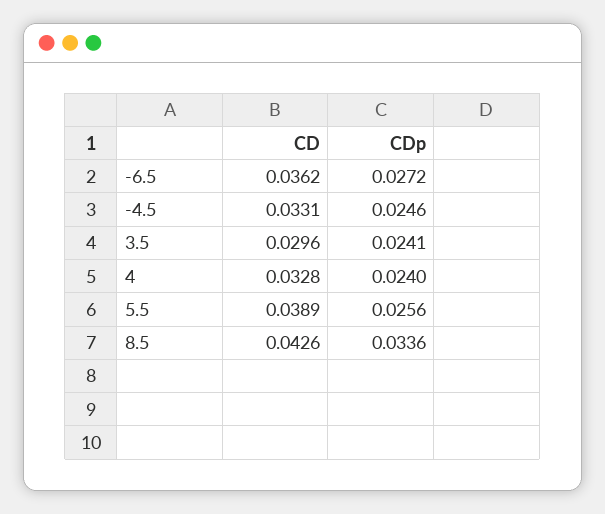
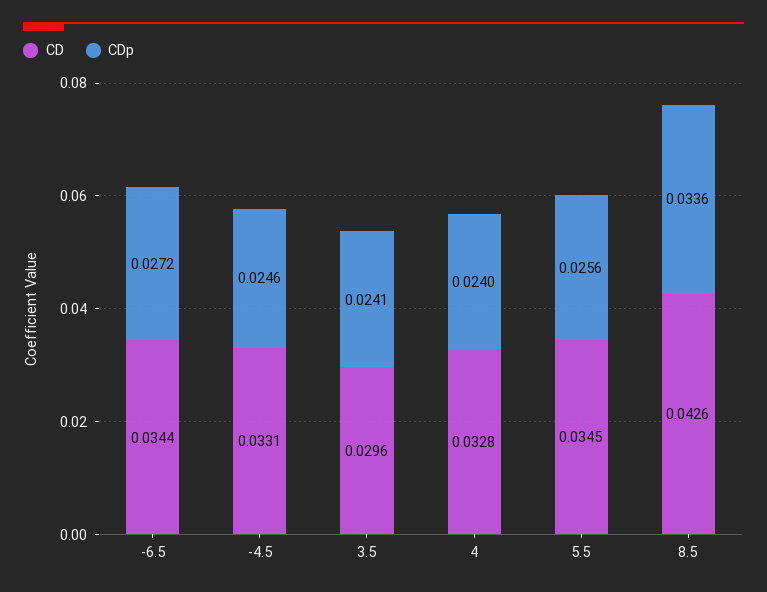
CD, -6.5: 0.0362 -> 0.0344
CD, 5.5: 0.0389 -> 0.0345

